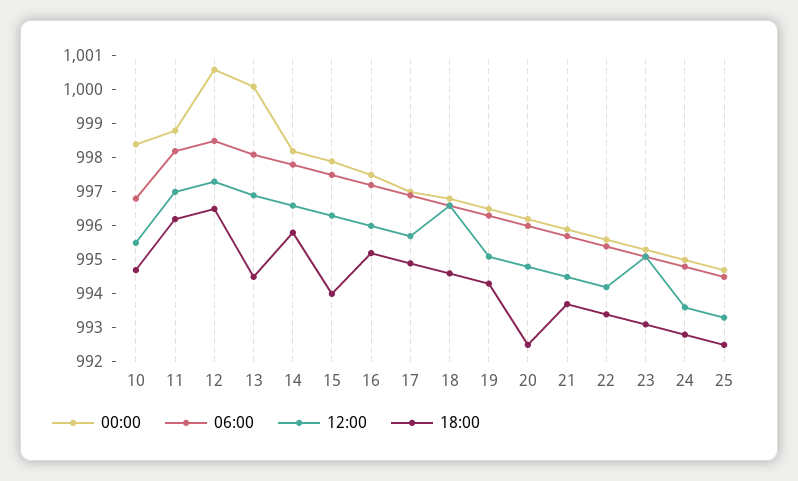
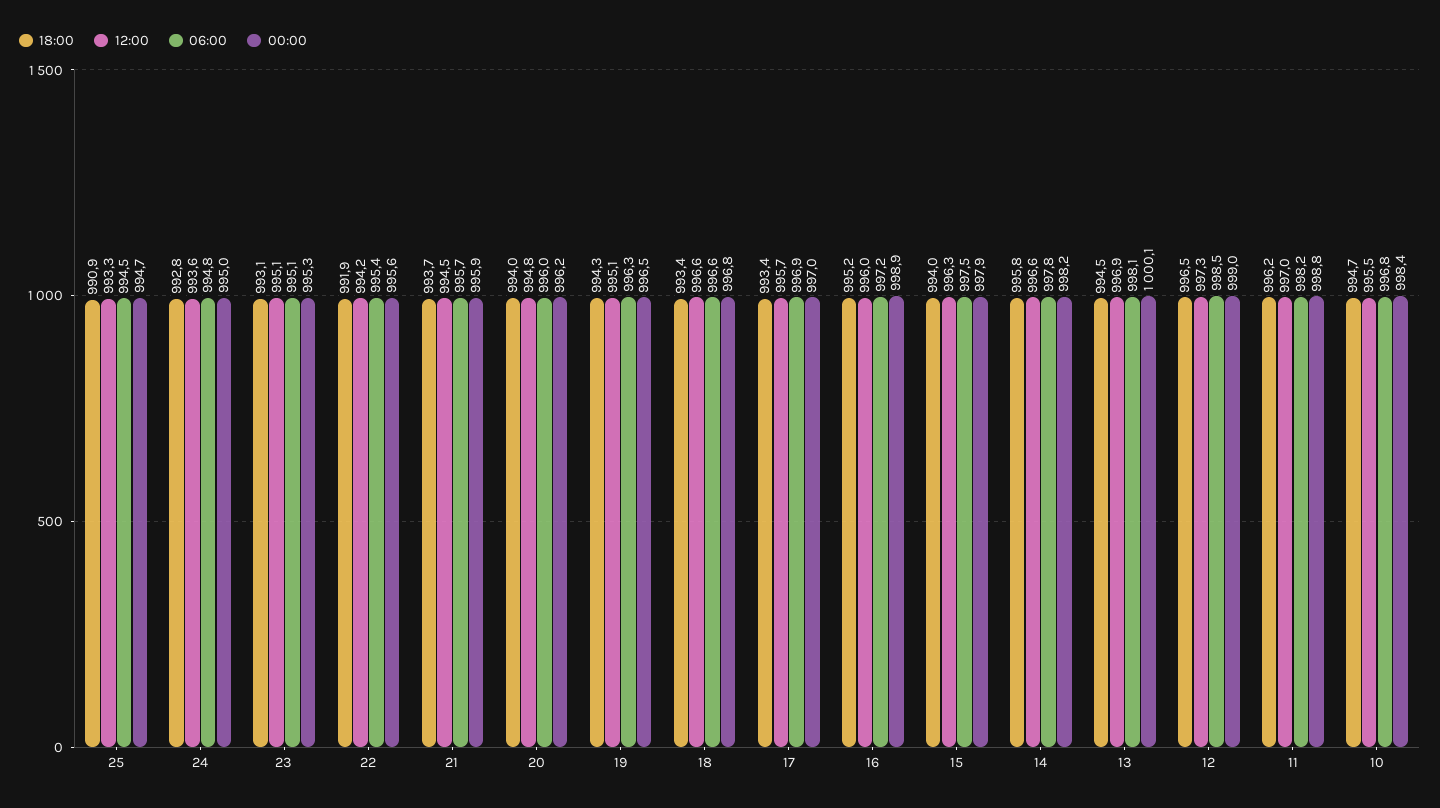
00:00, 12: 1000.5 -> 999
00:00, 16: 997.5 -> 998.9
18:00, 17: 995 -> 993.4
18:00, 18: 994.5 -> 993.4
18:00, 20: 992.5 -> 994
18:00, 22: 993.5 -> 991.9
18:00, 25: 992.5 -> 990.9

